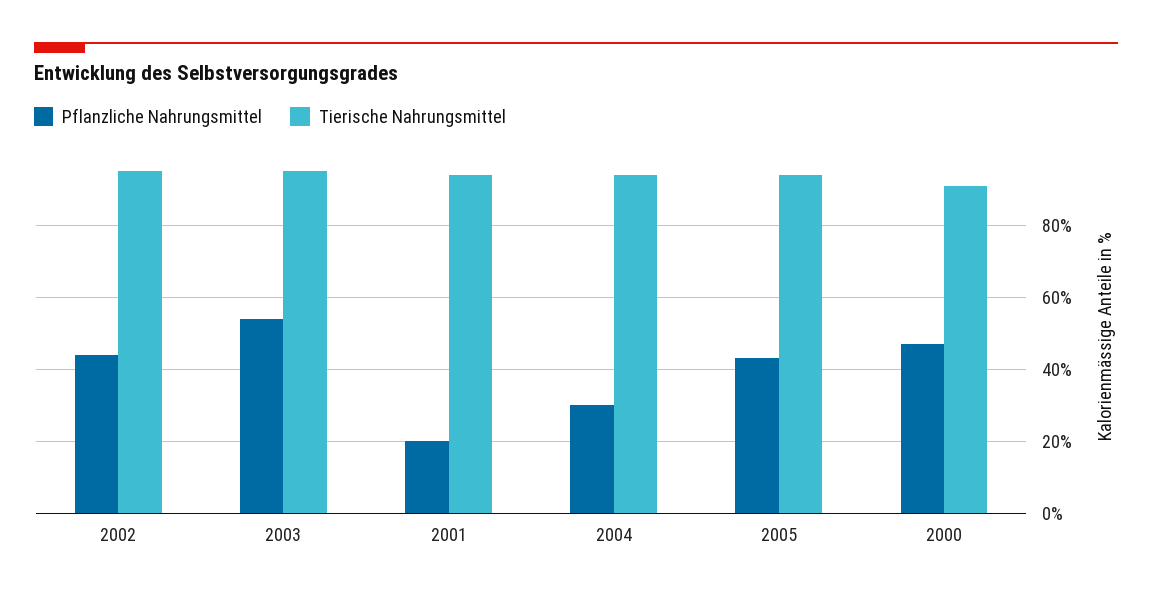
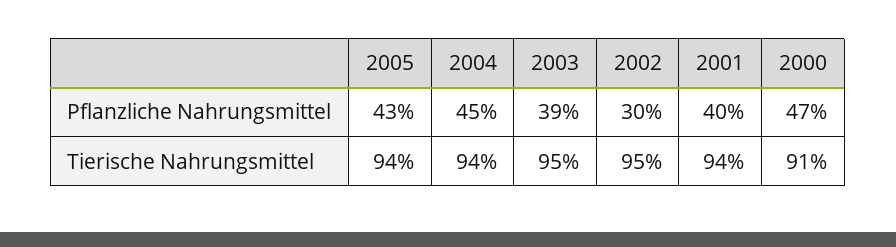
Pflanzliche Nahrungsmittel, 2002: 45 -> 30
Pflanzliche Nahrungsmittel, 2003: 55 -> 39
Pflanzliche Nahrungsmittel, 2001: 20 -> 40
Pflanzliche Nahrungsmittel, 2004: 30 -> 45

